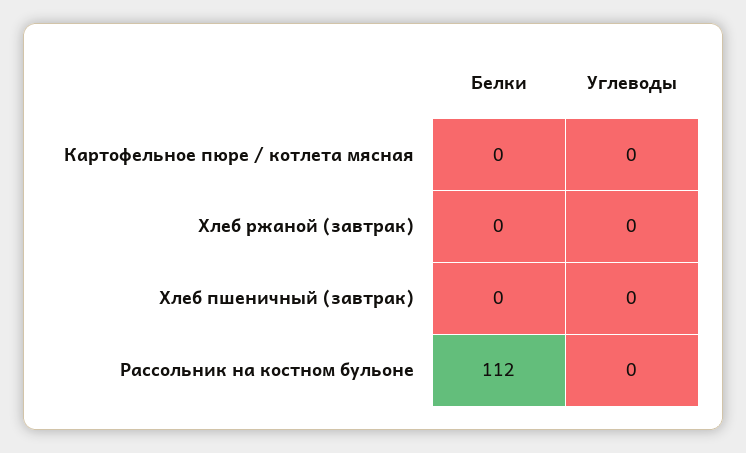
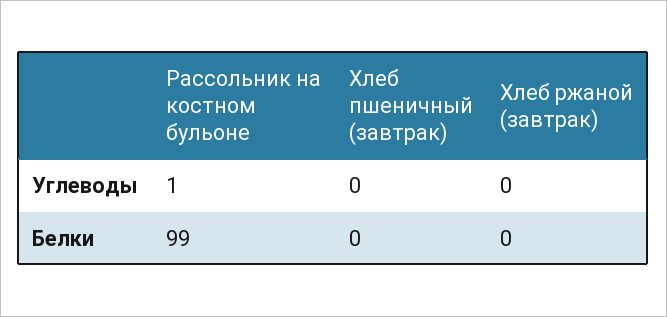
Белки, Картофельное пюре / котлета мясная: 0 -> none
Углеводы, Картофельное пюре / котлета мясная: 0 -> none
Белки, Рассольник на костном бульоне: 112 -> 99
Углеводы, Рассольник на костном бульоне: 0 -> 1

